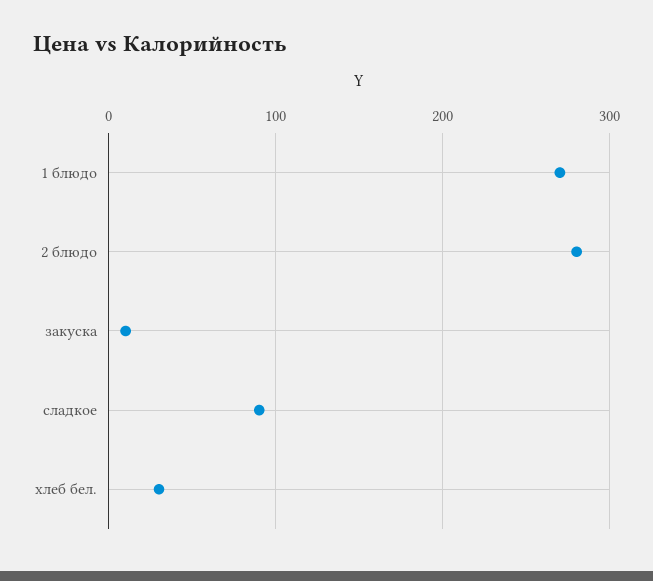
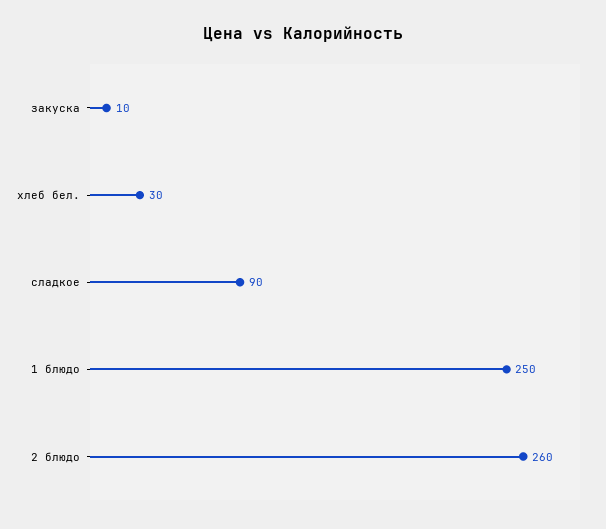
1 блюдо: 270 -> 250
2 блюдо: 280 -> 260

